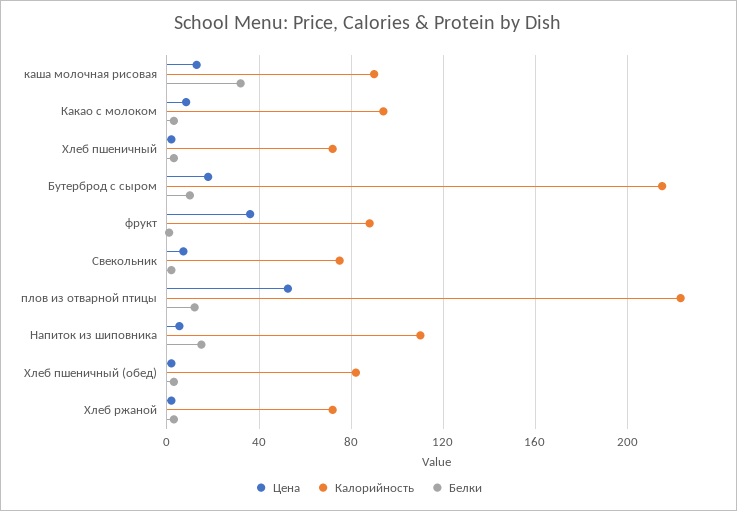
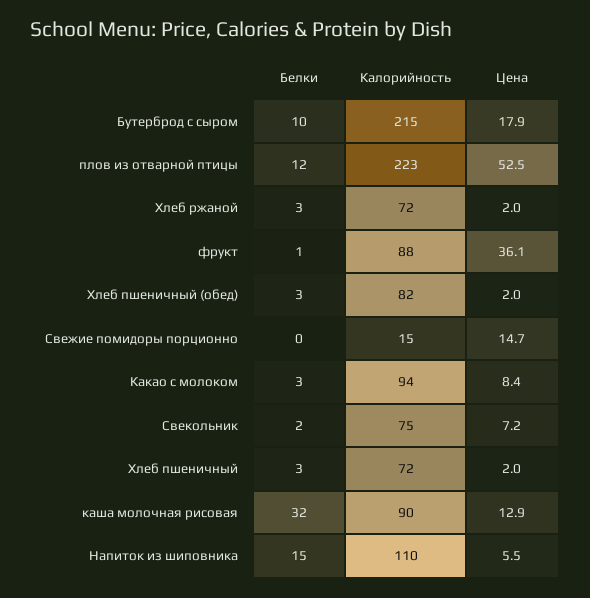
Белки, Свежие помидоры порционно: none -> 0
Калорийность, Свежие помидоры порционно: none -> 15
Цена, Свежие помидоры порционно: none -> 14.7

